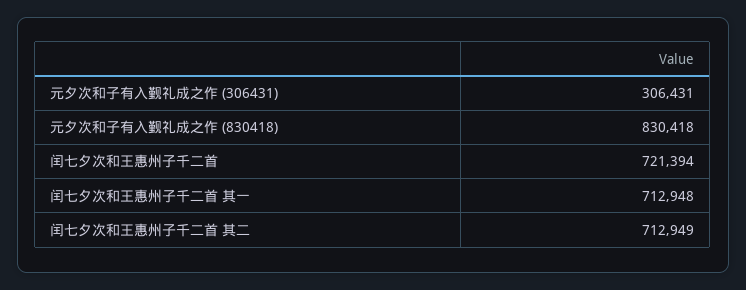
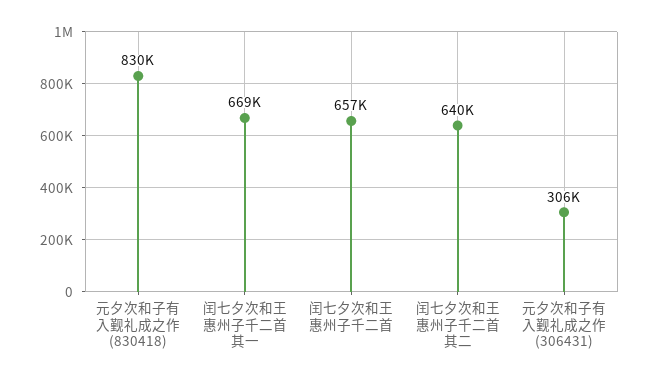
闰七夕次和王惠州子千二首: 721394 -> 657000
闰七夕次和王惠州子千二首 其一: 712948 -> 669000
闰七夕次和王惠州子千二首 其二: 712949 -> 640000

